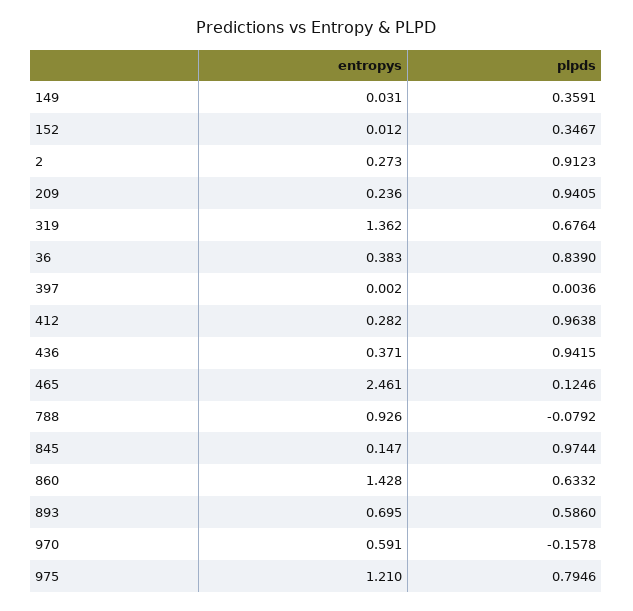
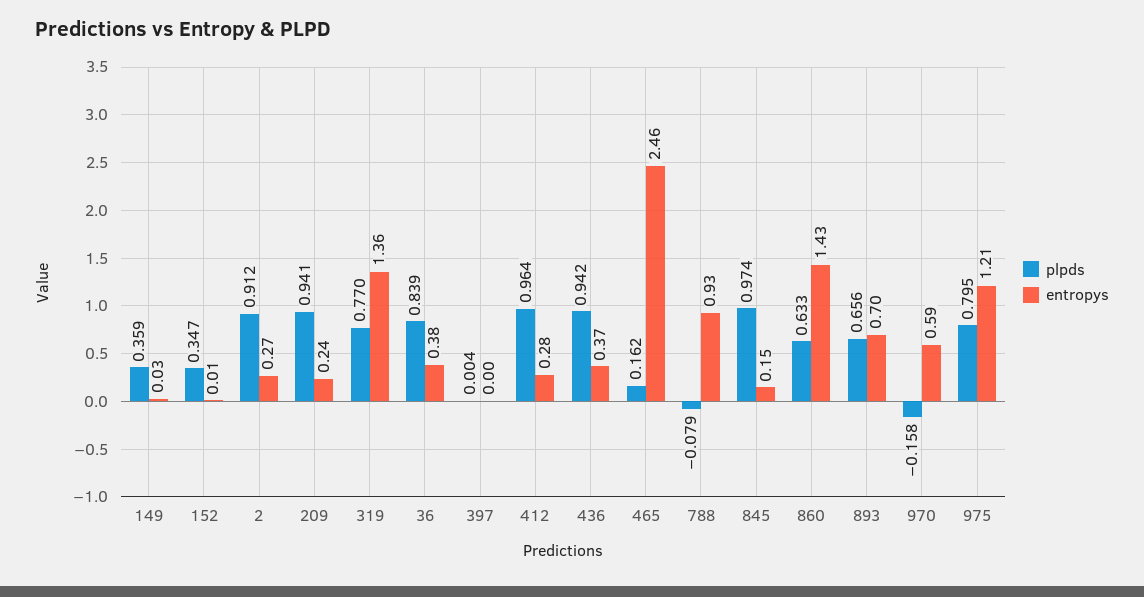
plpds, 319: 0.6764 -> 0.77
plpds, 465: 0.1246 -> 0.162
plpds, 893: 0.586 -> 0.656

